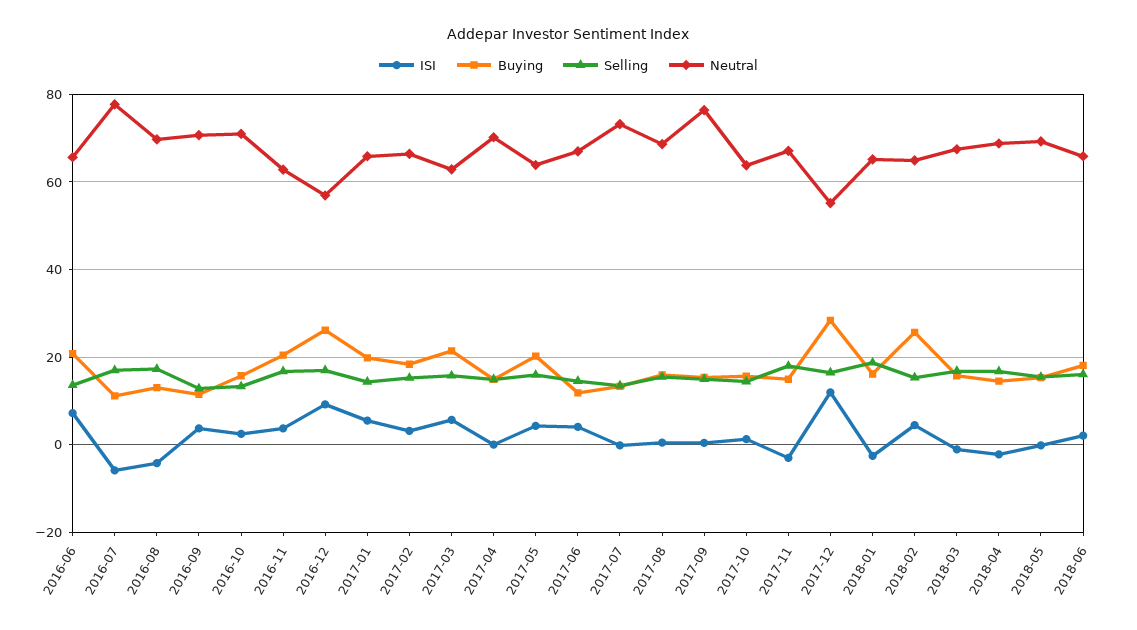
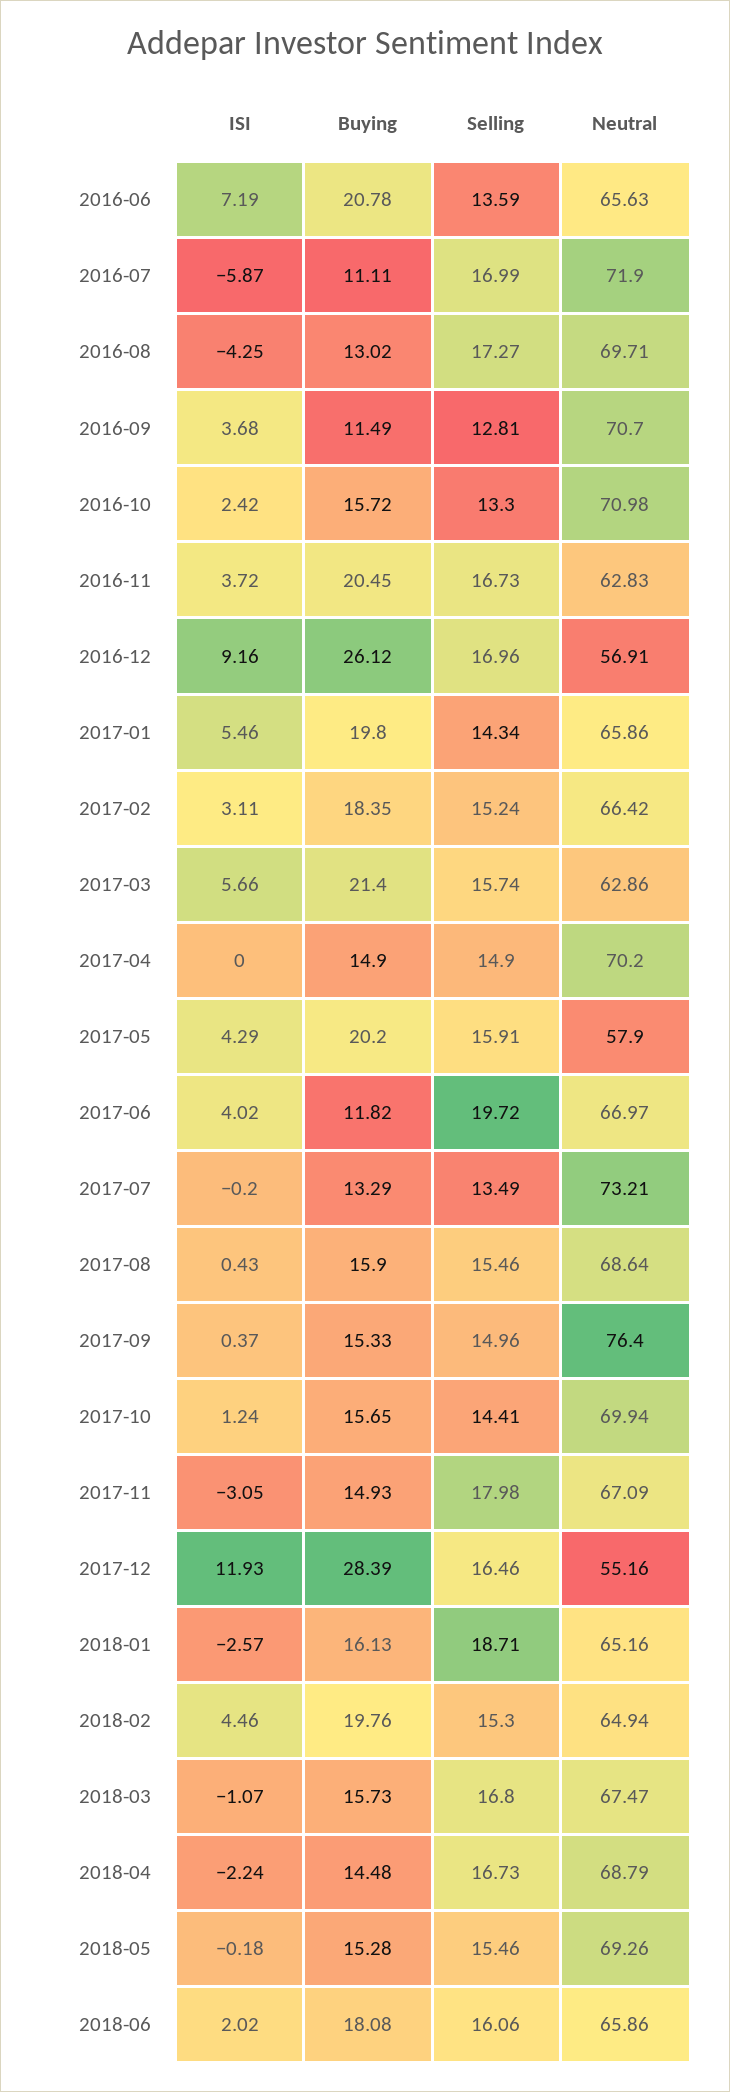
Neutral, 2016-07: 78 -> 71.9
Neutral, 2017-05: 64 -> 57.9
Selling, 2017-06: 14 -> 19.72
Neutral, 2017-10: 64 -> 69.94
Buying, 2018-02: 26 -> 19.76

